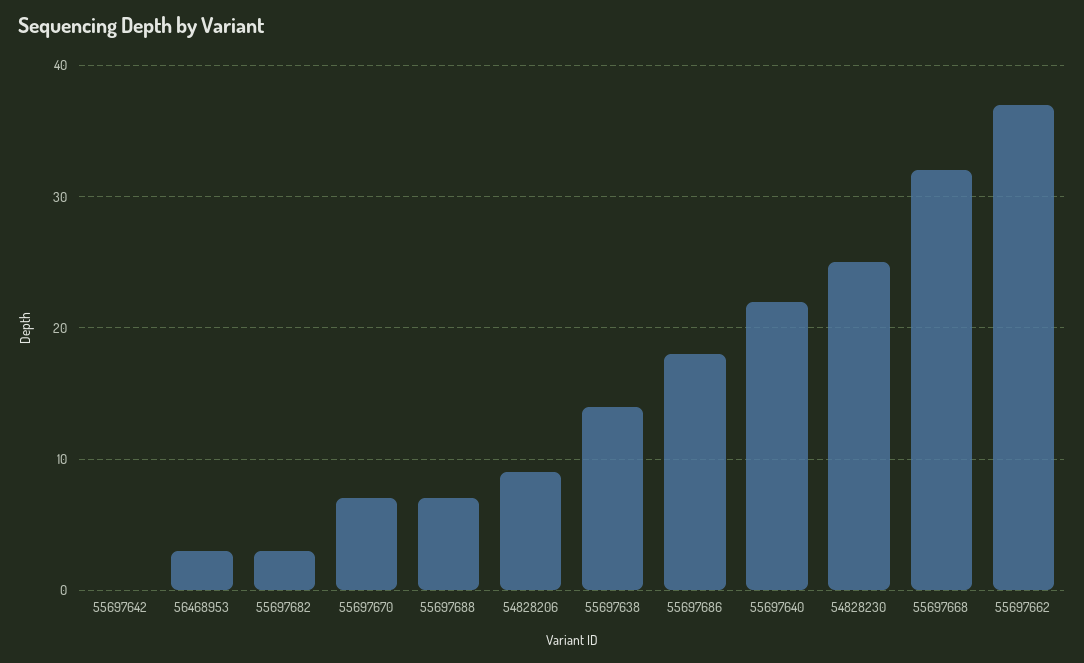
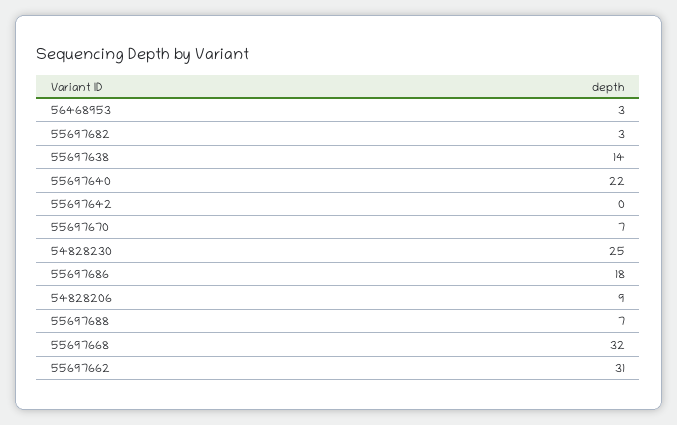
55697662: 37 -> 31

